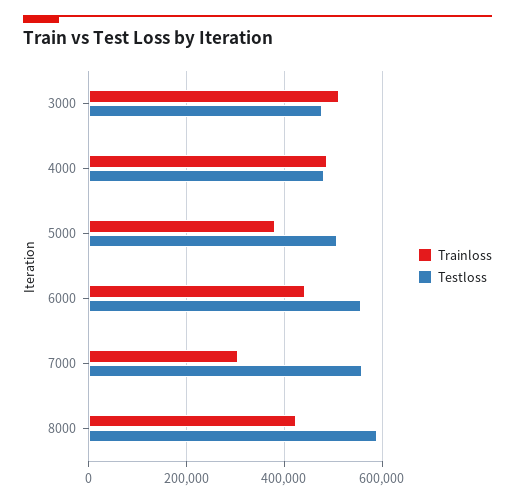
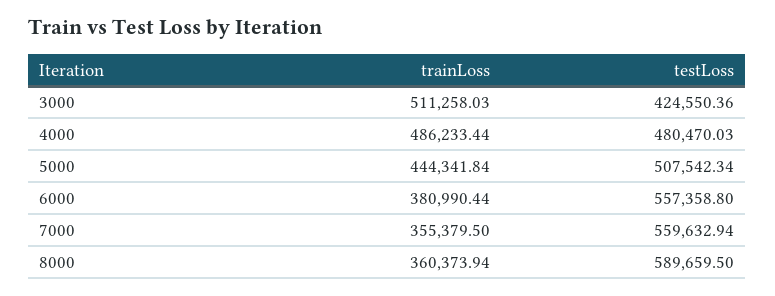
Testloss, 3000: 480000 -> 424550.36
Trainloss, 5000: 380000 -> 444341.84
Trainloss, 6000: 440000 -> 380990.44
Trainloss, 7000: 300000 -> 355379.5
Trainloss, 8000: 420000 -> 360373.94

